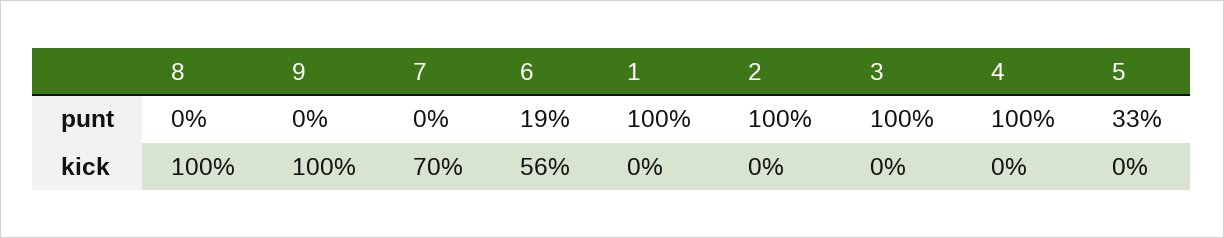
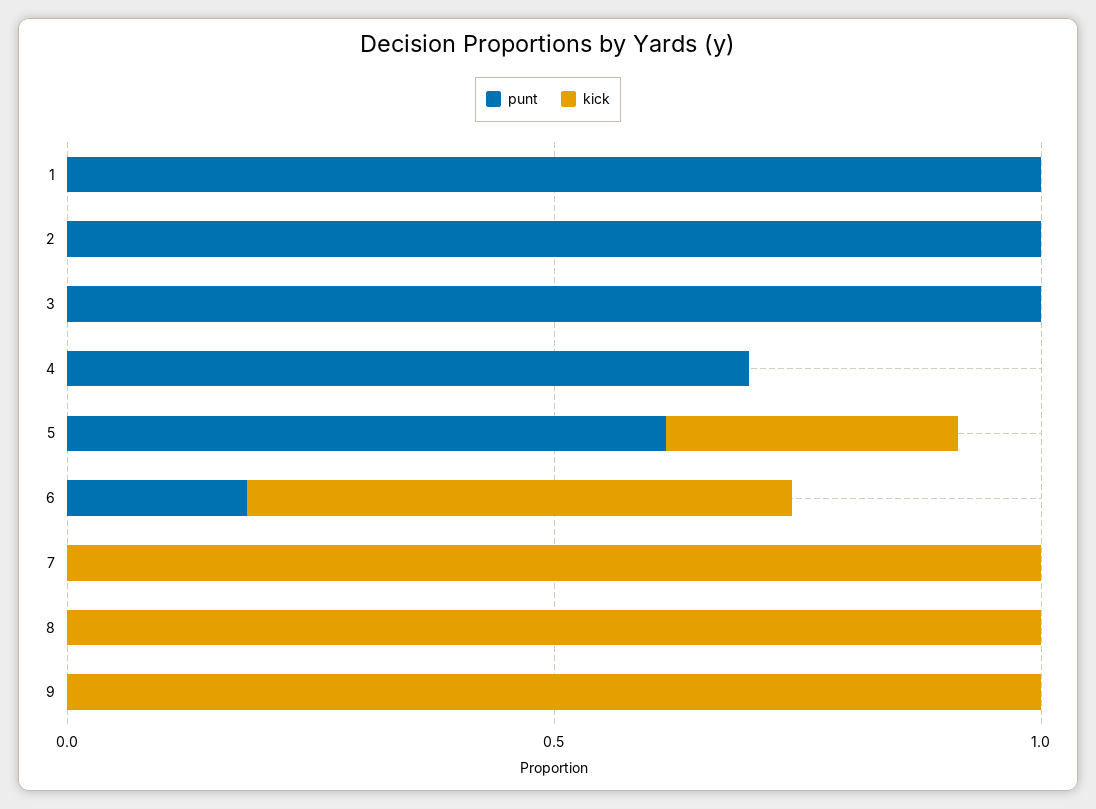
punt, 4: 1 -> 0.7
punt, 5: 0.33 -> 0.6
kick, 7: 0.7 -> 1
kick, 5: 0 -> 0.3

